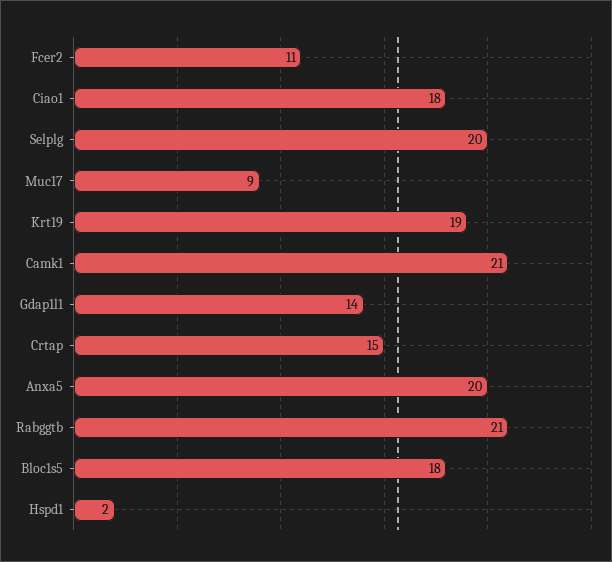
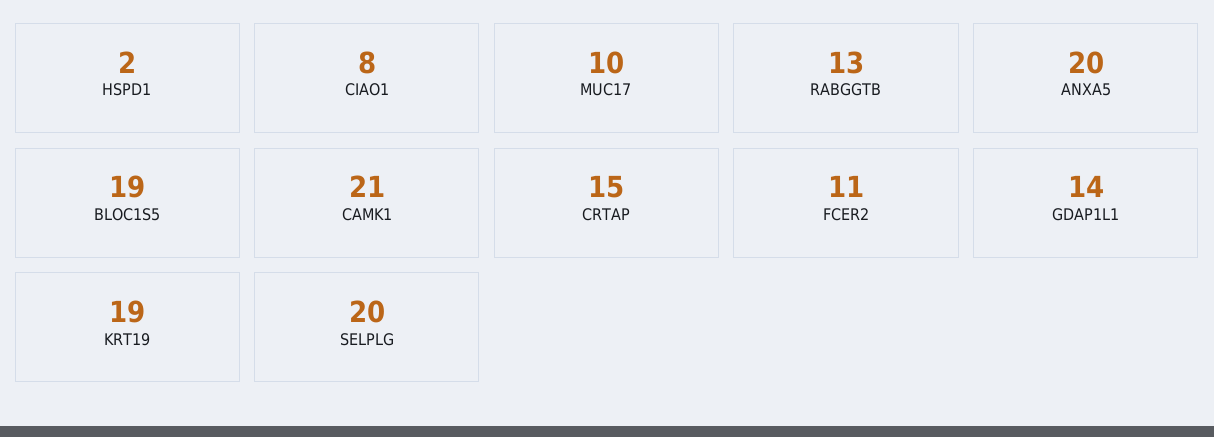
Ciao1: 18 -> 8
Muc17: 9 -> 10
Rabggtb: 21 -> 13
Bloc1s5: 18 -> 19

